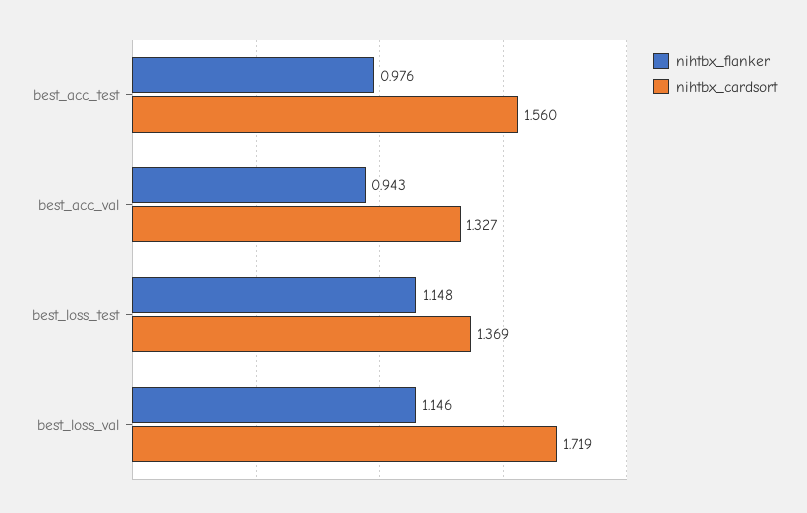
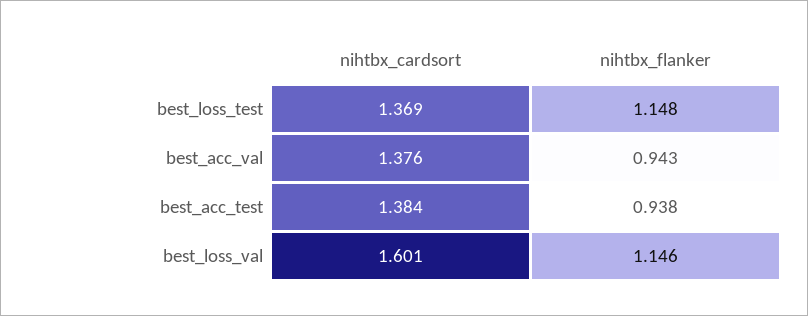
nihtbx_flanker, best_acc_test: 0.976 -> 0.938
nihtbx_cardsort, best_acc_test: 1.56 -> 1.384
nihtbx_cardsort, best_acc_val: 1.327 -> 1.376
nihtbx_cardsort, best_loss_val: 1.719 -> 1.601

